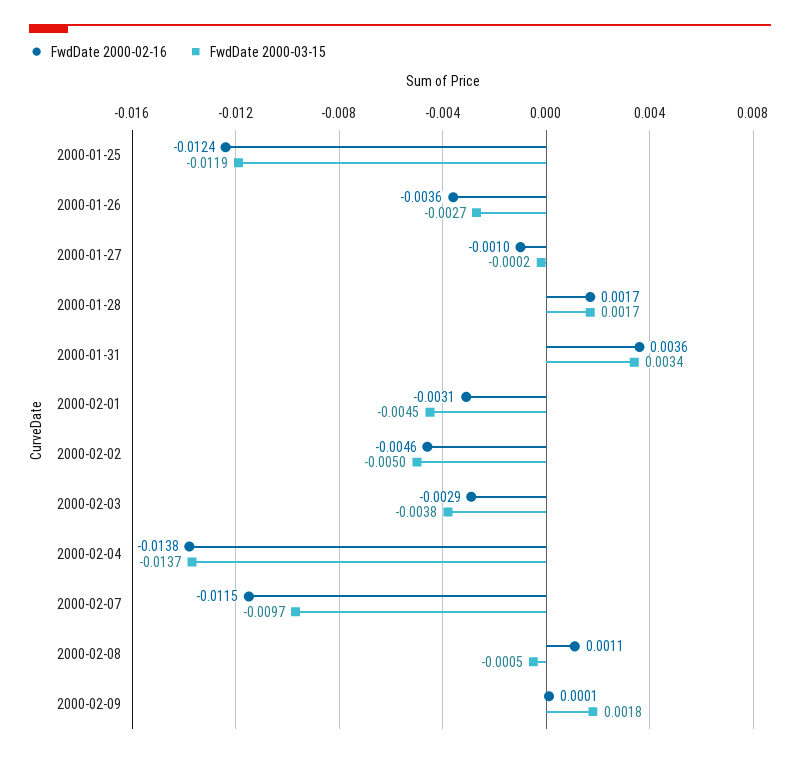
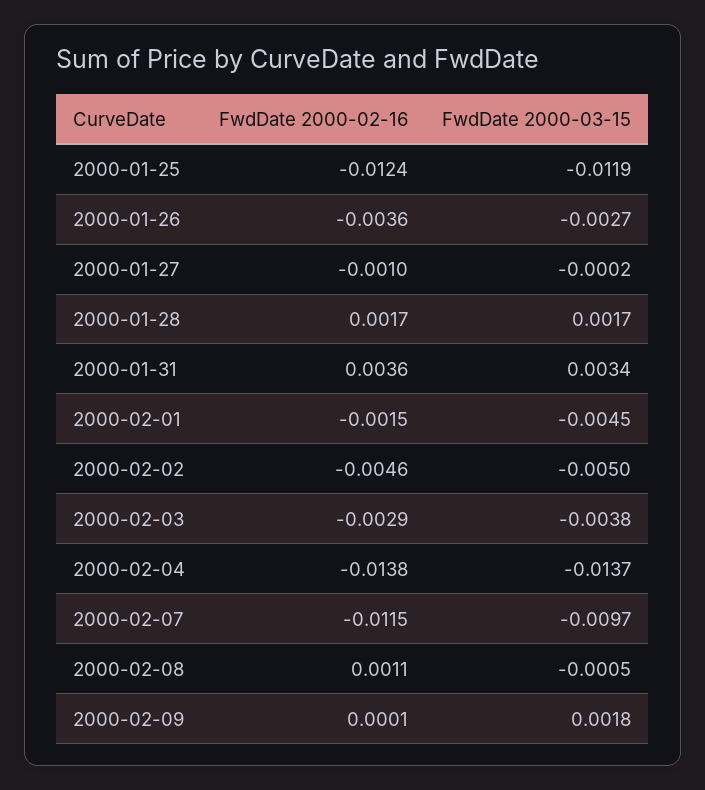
FwdDate 2000-02-16, 2000-02-01: -0.0031 -> -0.0015

